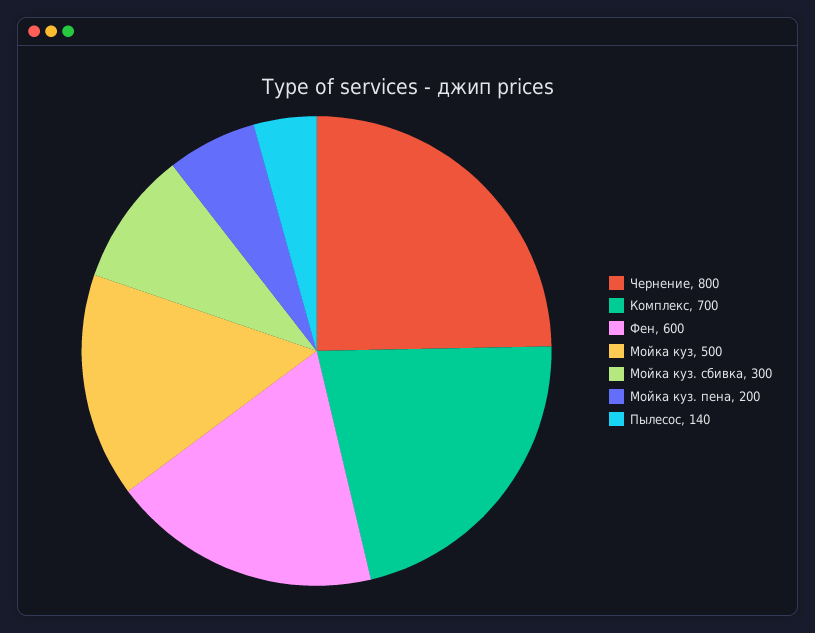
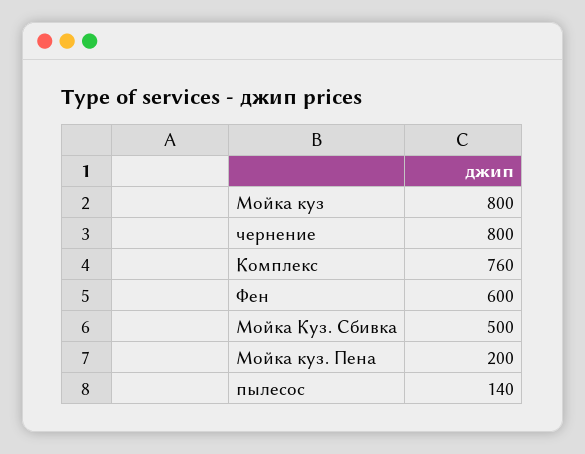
Комплекс: 700 -> 760
Мойка куз: 500 -> 800
Мойка куз. сбивка: 300 -> 500

